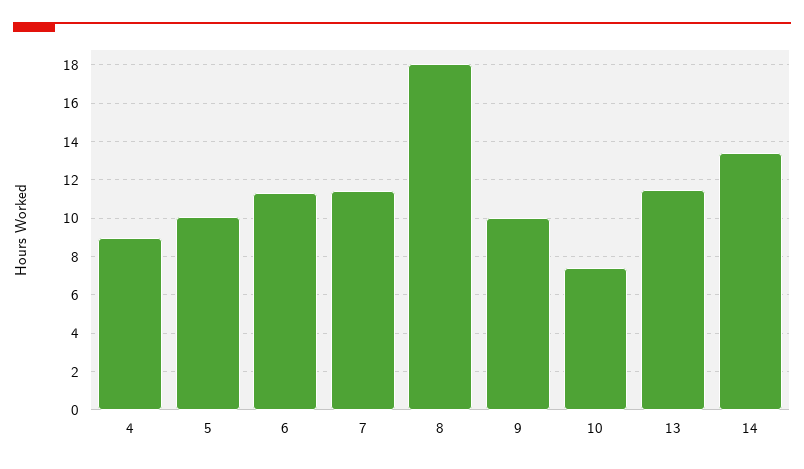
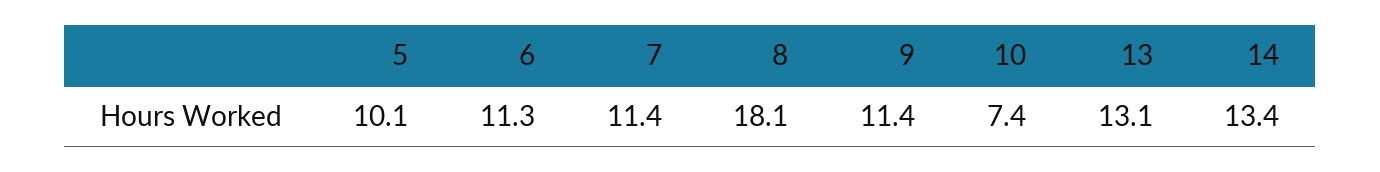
4: 9 -> none
9: 10 -> 11.4
13: 11.5 -> 13.1

